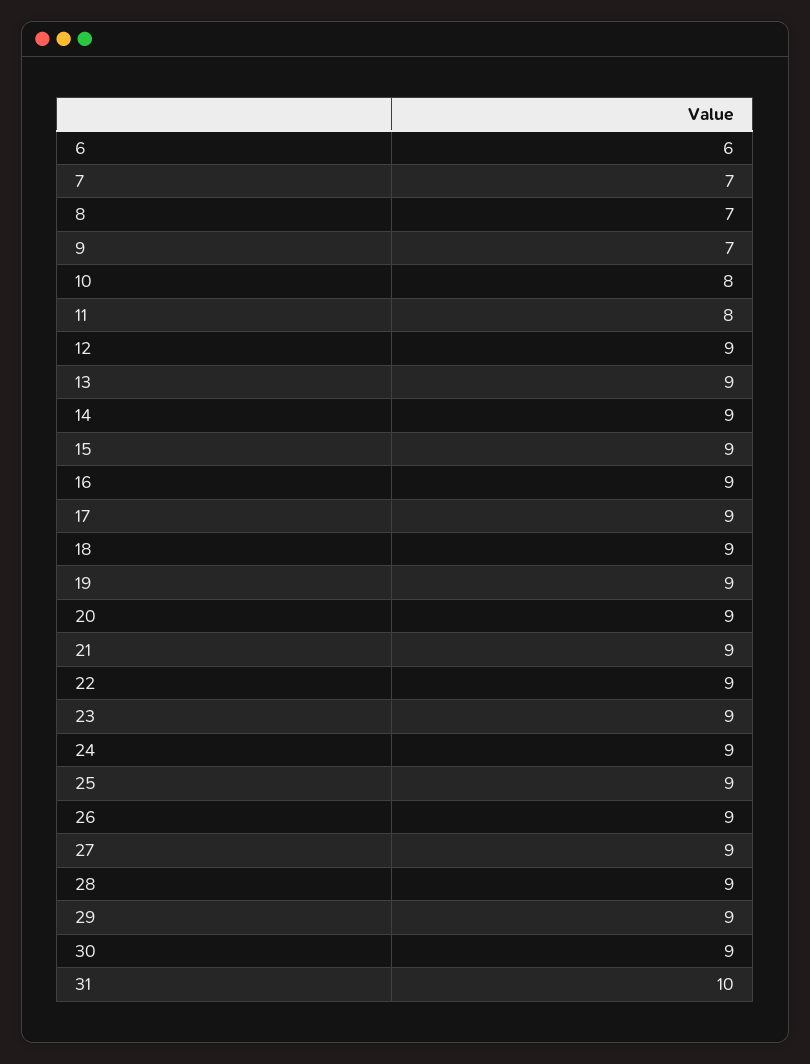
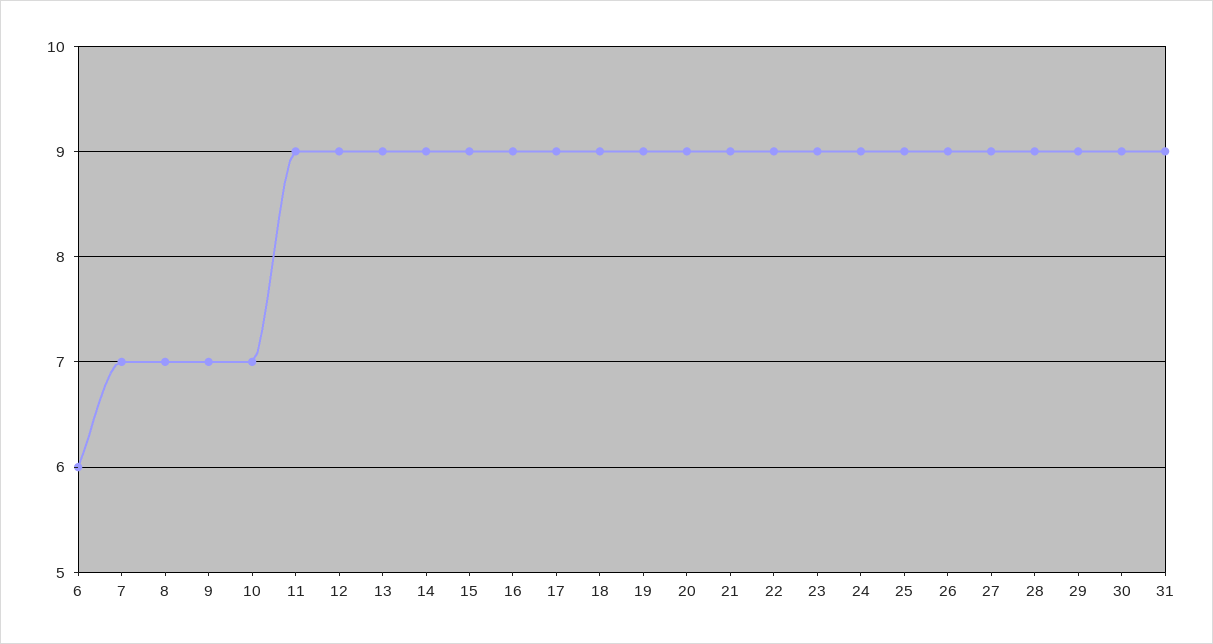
10: 8 -> 7
11: 8 -> 9
31: 10 -> 9

